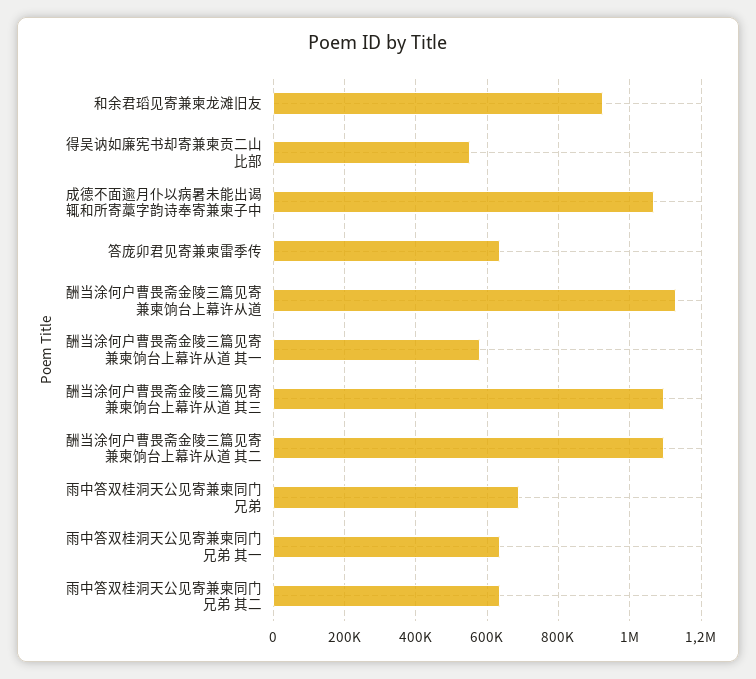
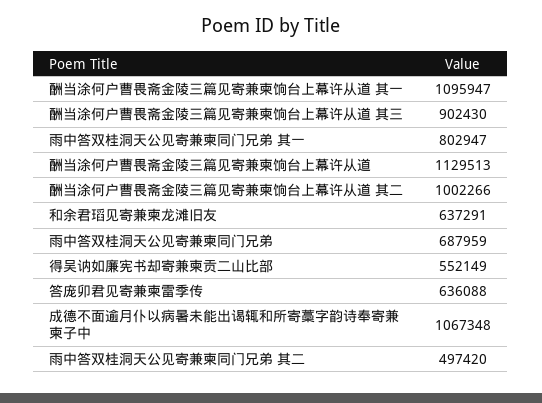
和余君瑫见寄兼柬龙滩旧友: 920000 -> 637291
酬当涂何户曹畏斋金陵三篇见寄兼柬饷台上幕许从道 其一: 580000 -> 1095947
酬当涂何户曹畏斋金陵三篇见寄兼柬饷台上幕许从道 其三: 1100000 -> 902430
酬当涂何户曹畏斋金陵三篇见寄兼柬饷台上幕许从道 其二: 1100000 -> 1002266
雨中答双桂洞天公见寄兼柬同门兄弟 其一: 640000 -> 802947
雨中答双桂洞天公见寄兼柬同门兄弟 其二: 640000 -> 497420

